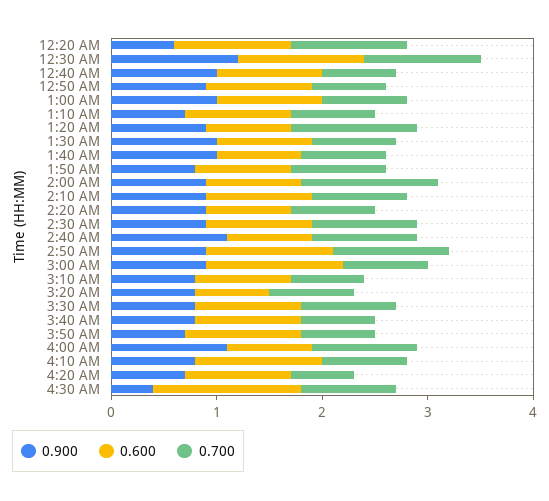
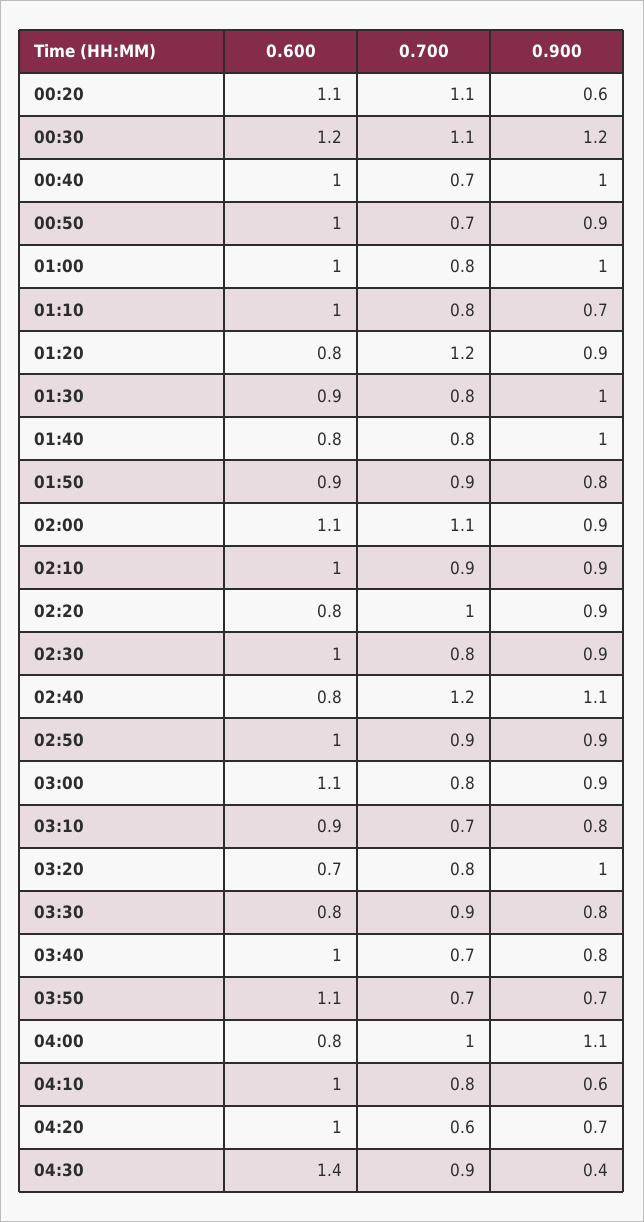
0.600, 2:00 AM: 0.9 -> 1.1
0.700, 2:00 AM: 1.3 -> 1.1
0.700, 2:20 AM: 0.8 -> 1
0.700, 2:30 AM: 1 -> 0.8
0.700, 2:40 AM: 1 -> 1.2
0.600, 2:50 AM: 1.2 -> 1
0.700, 2:50 AM: 1.1 -> 0.9
0.600, 3:00 AM: 1.3 -> 1.1
0.900, 3:20 AM: 0.8 -> 1
0.600, 3:30 AM: 1 -> 0.8
0.900, 4:10 AM: 0.8 -> 0.6
0.600, 4:10 AM: 1.2 -> 1

